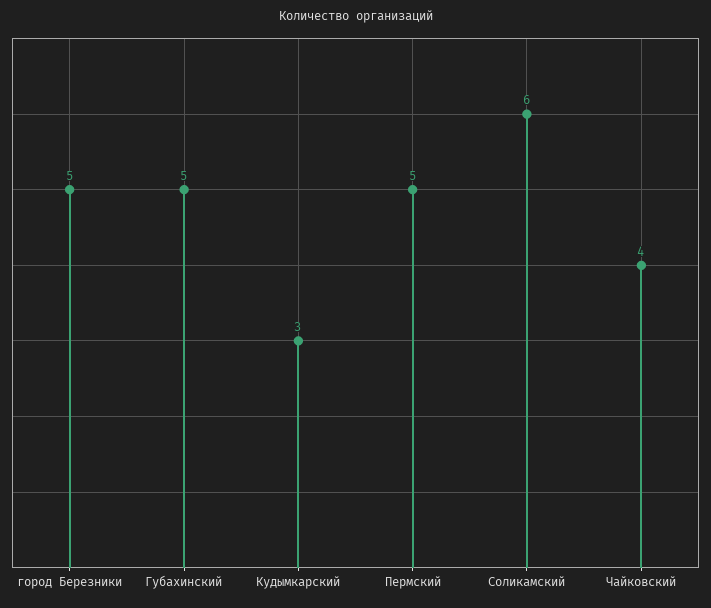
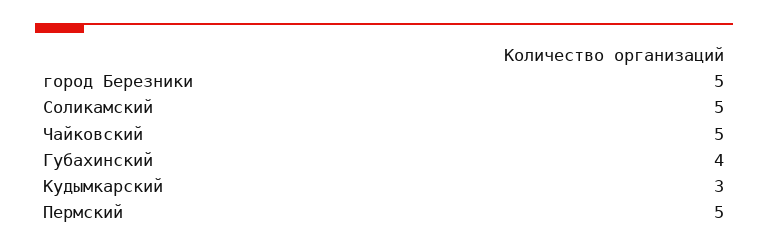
Губахинский: 5 -> 4
Соликамский: 6 -> 5
Чайковский: 4 -> 5

